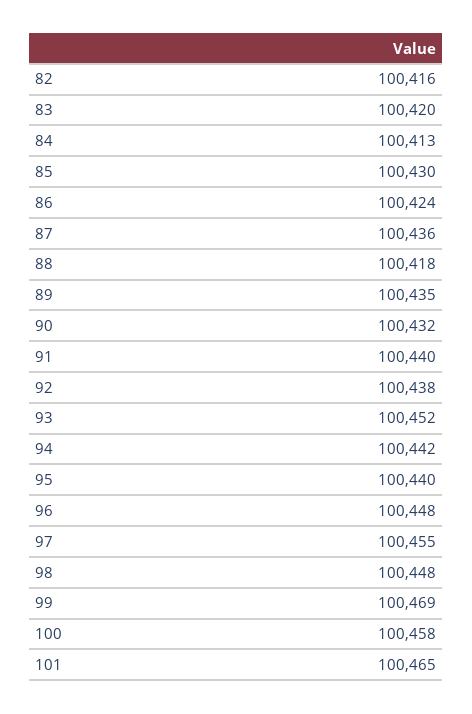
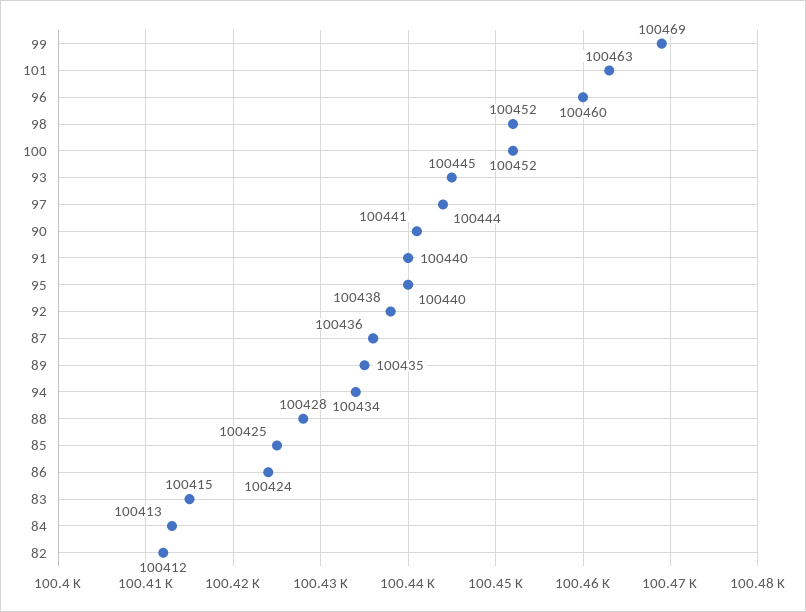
82: 100416 -> 100412
83: 100420 -> 100415
85: 100430 -> 100425
88: 100418 -> 100428
90: 100432 -> 100441
93: 100452 -> 100445
94: 100442 -> 100434
96: 100448 -> 100460
97: 100455 -> 100444
98: 100448 -> 100452
100: 100458 -> 100452
101: 100465 -> 100463

